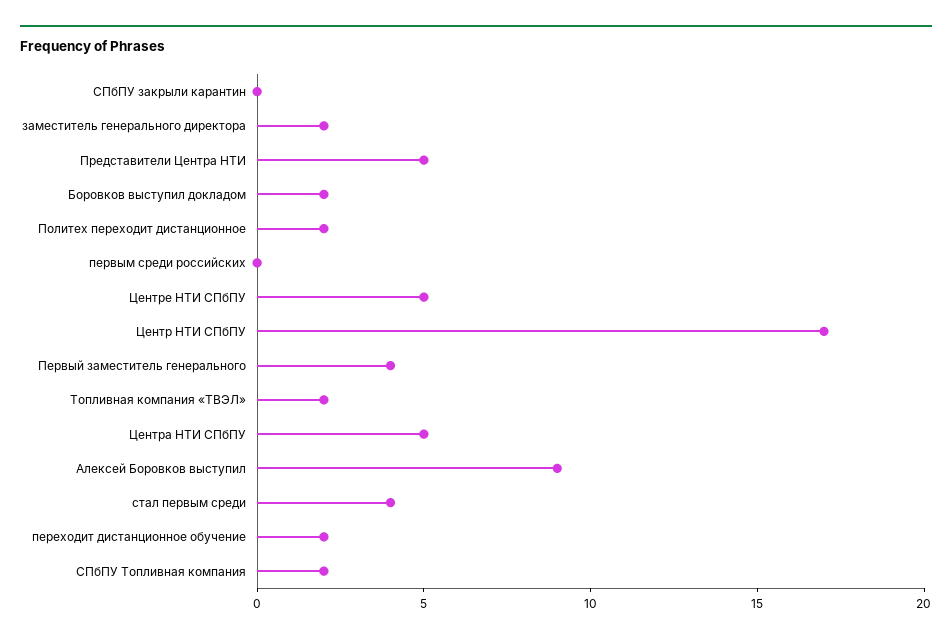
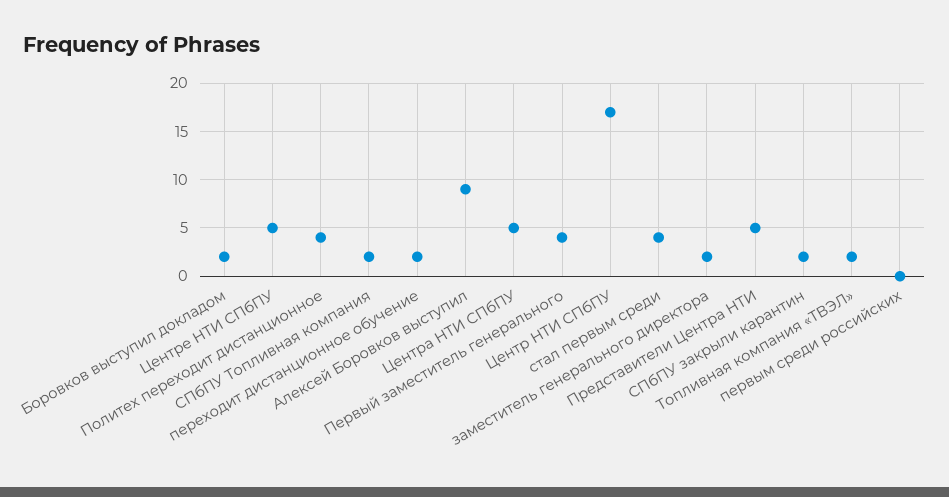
СПбПУ закрыли карантин: 0 -> 2
Политех переходит дистанционное: 2 -> 4

